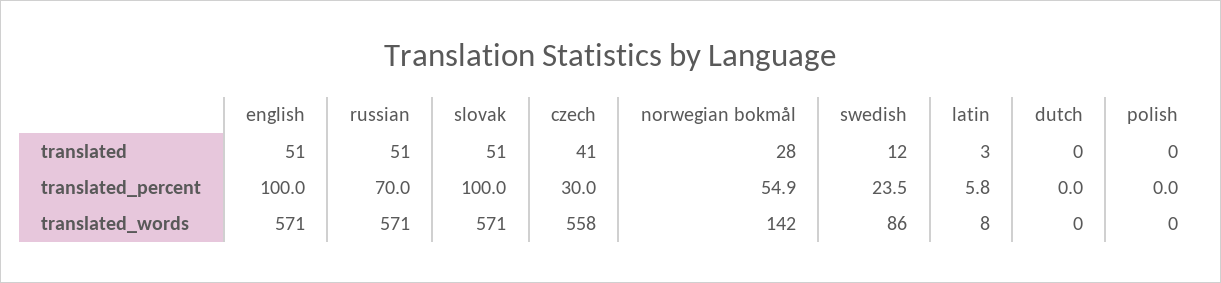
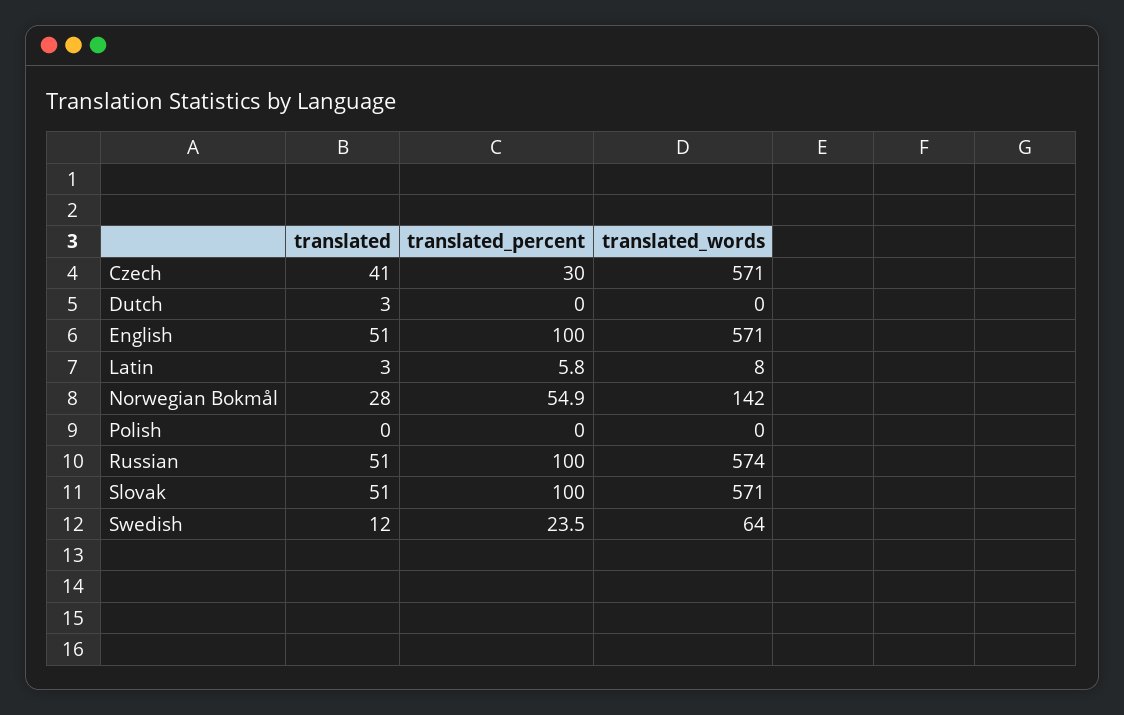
dutch, translated: 0 -> 3
russian, translated_percent: 70 -> 100
russian, translated_words: 571 -> 574
czech, translated_words: 558 -> 571
swedish, translated_words: 86 -> 64

